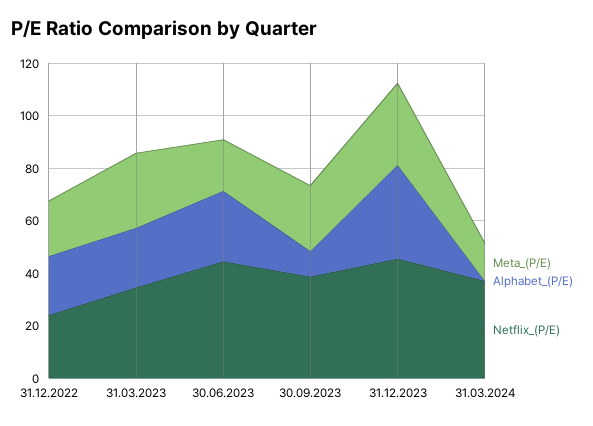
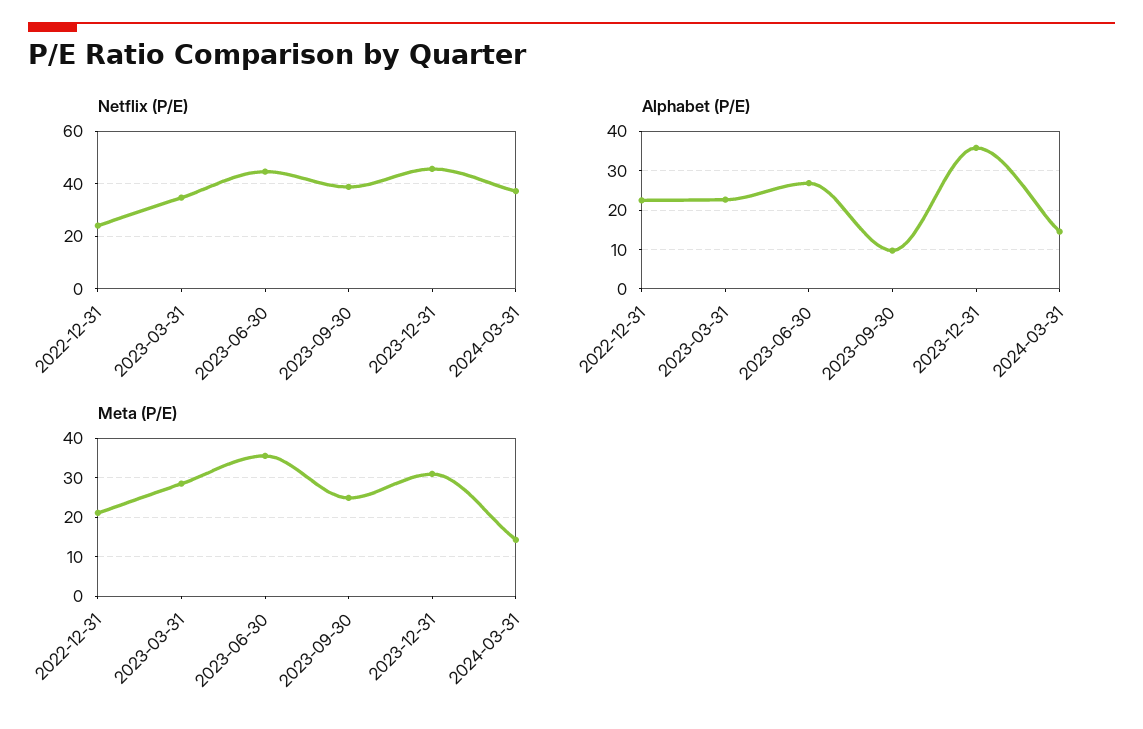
Meta_(P/E), 30.06.2023: 20 -> 36
Alphabet_(P/E), 31.03.2024: 0 -> 14

